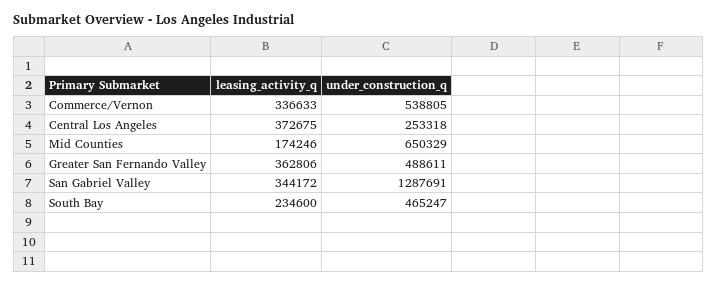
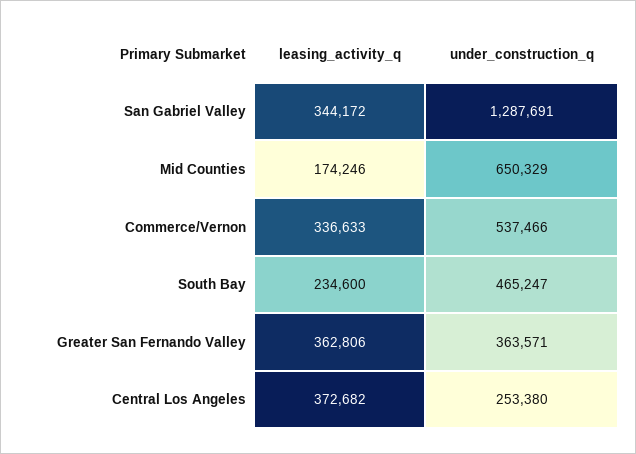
under_construction_q, Commerce/Vernon: 538805 -> 537466
leasing_activity_q, Central Los Angeles: 372675 -> 372682
under_construction_q, Central Los Angeles: 253318 -> 253380
under_construction_q, Greater San Fernando Valley: 488611 -> 363571

